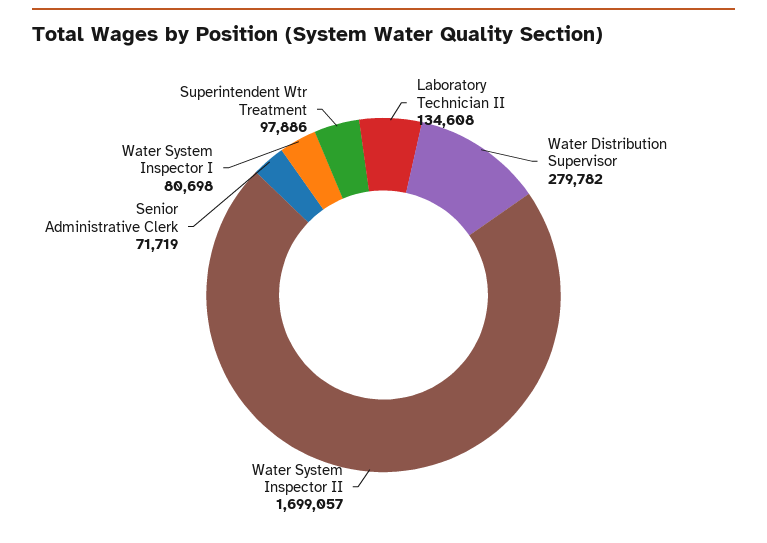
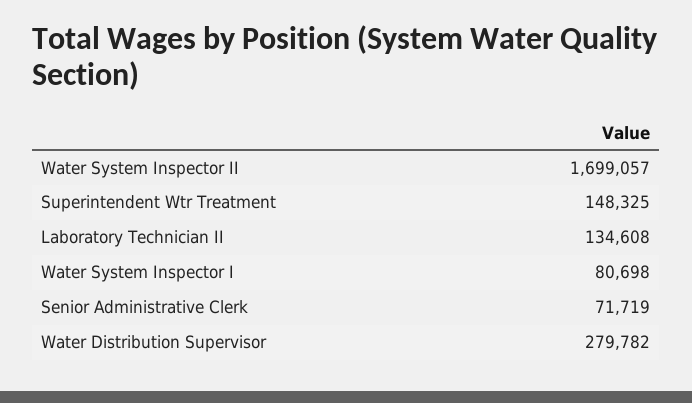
Superintendent Wtr Treatment: 97886 -> 148325

